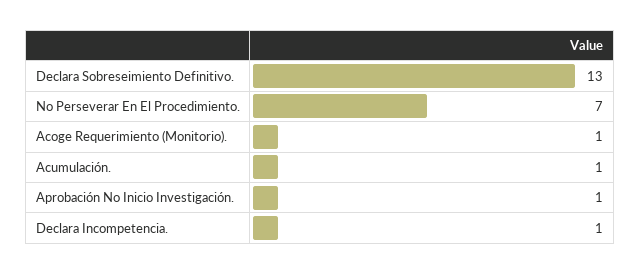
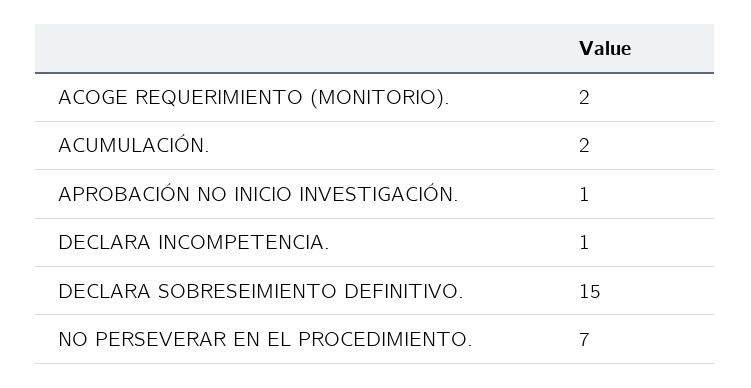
Declara Sobreseimiento Definitivo.: 13 -> 15
Acoge Requerimiento (Monitorio).: 1 -> 2
Acumulación.: 1 -> 2

